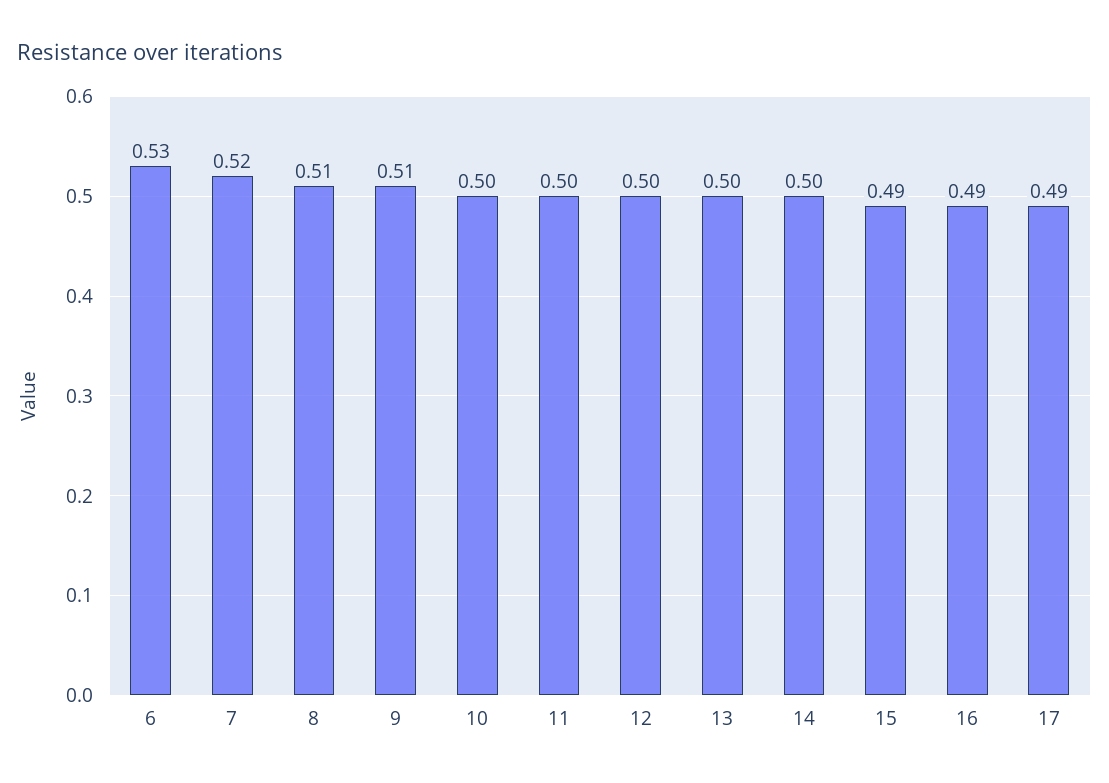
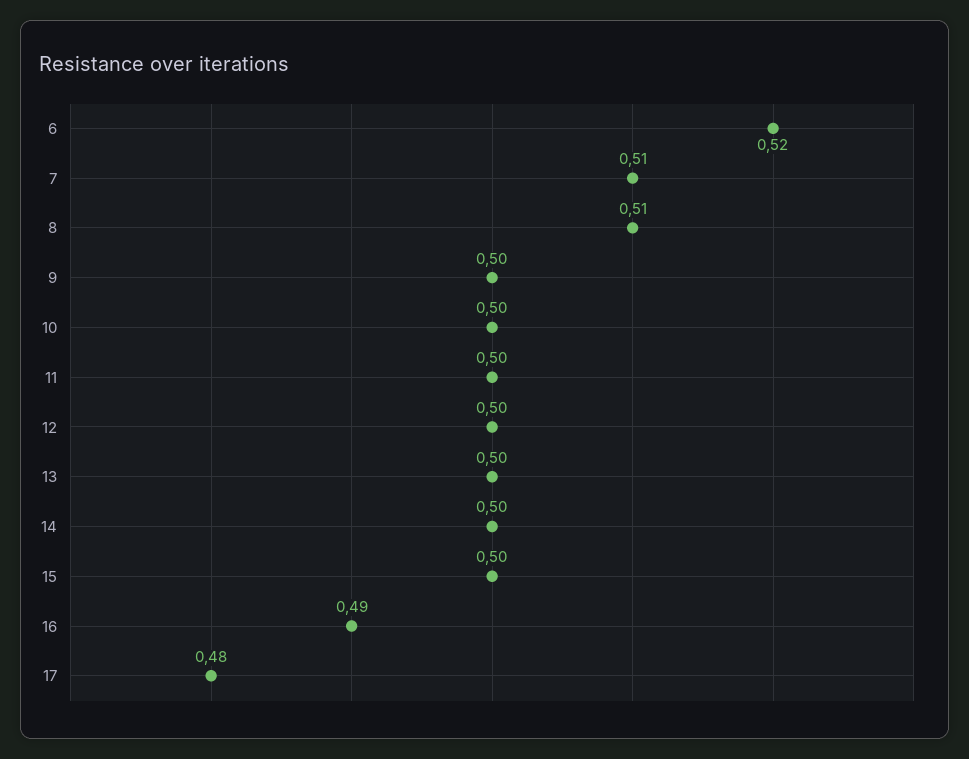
6: 0.53 -> 0.52
7: 0.52 -> 0.51
9: 0.51 -> 0.5
15: 0.49 -> 0.5
17: 0.49 -> 0.48

